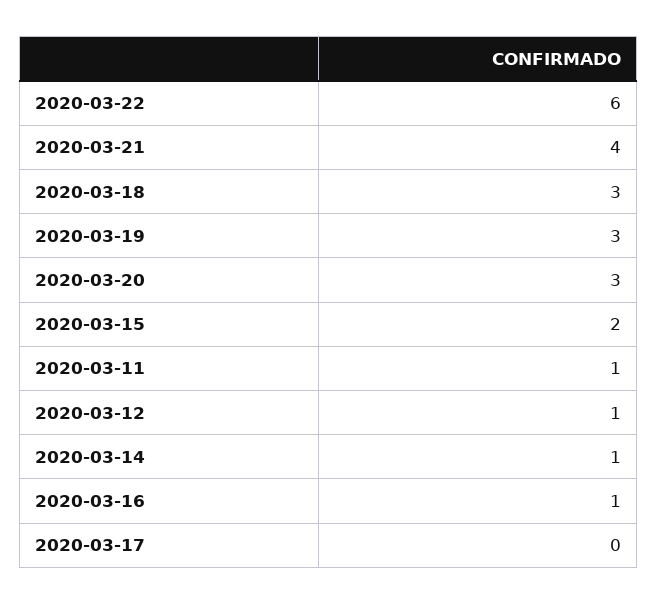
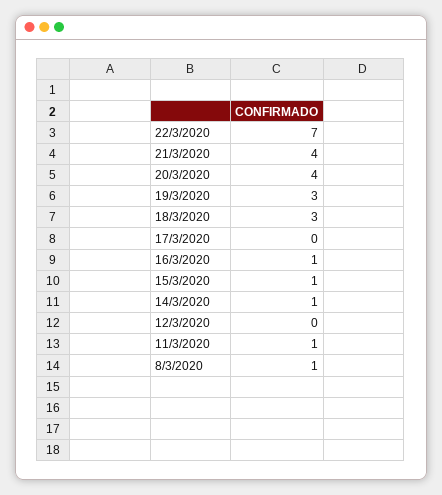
2020-03-22: 6 -> 7
2020-03-20: 3 -> 4
2020-03-15: 2 -> 1
2020-03-12: 1 -> 0
8/3/2020: none -> 1

